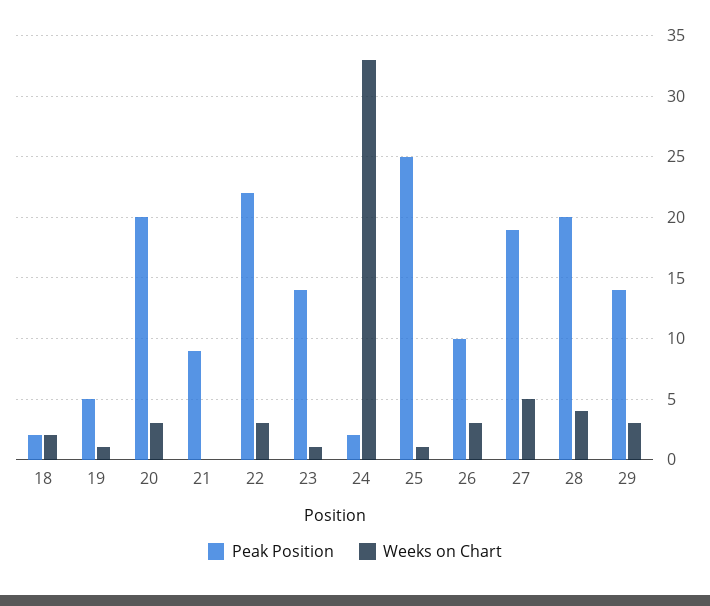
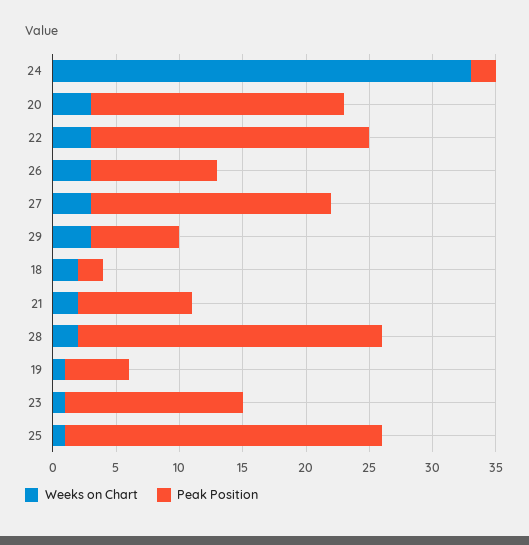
Weeks on Chart, 21: 0 -> 2
Weeks on Chart, 27: 5 -> 3
Peak Position, 28: 20 -> 24
Weeks on Chart, 28: 4 -> 2
Peak Position, 29: 14 -> 7

